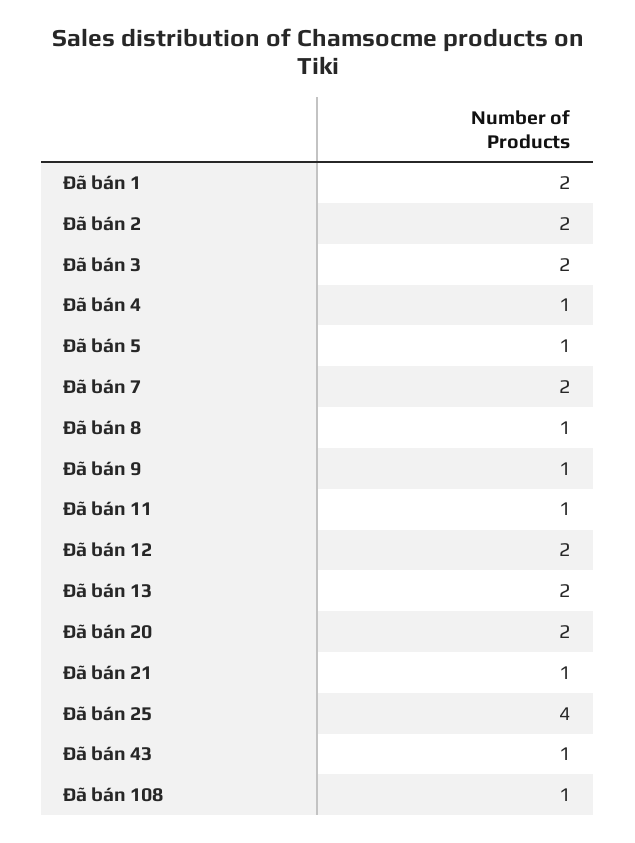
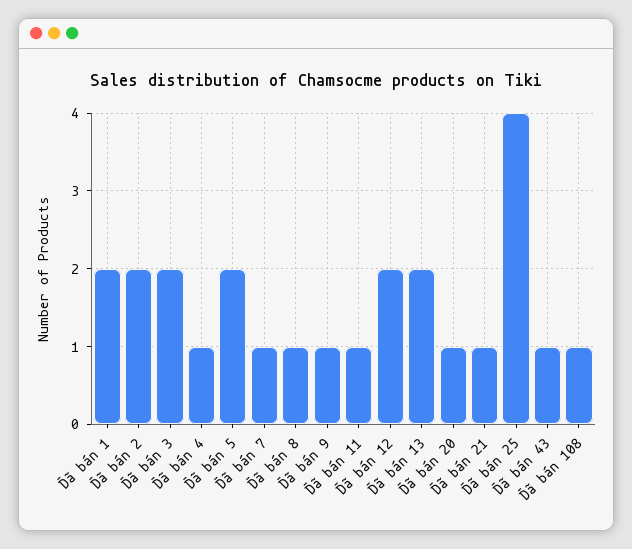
Đã bán 5: 1 -> 2
Đã bán 7: 2 -> 1
Đã bán 20: 2 -> 1

